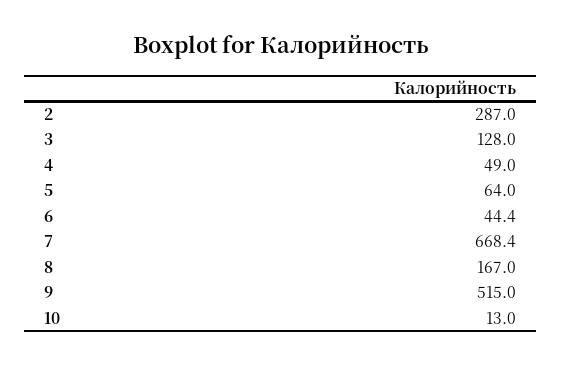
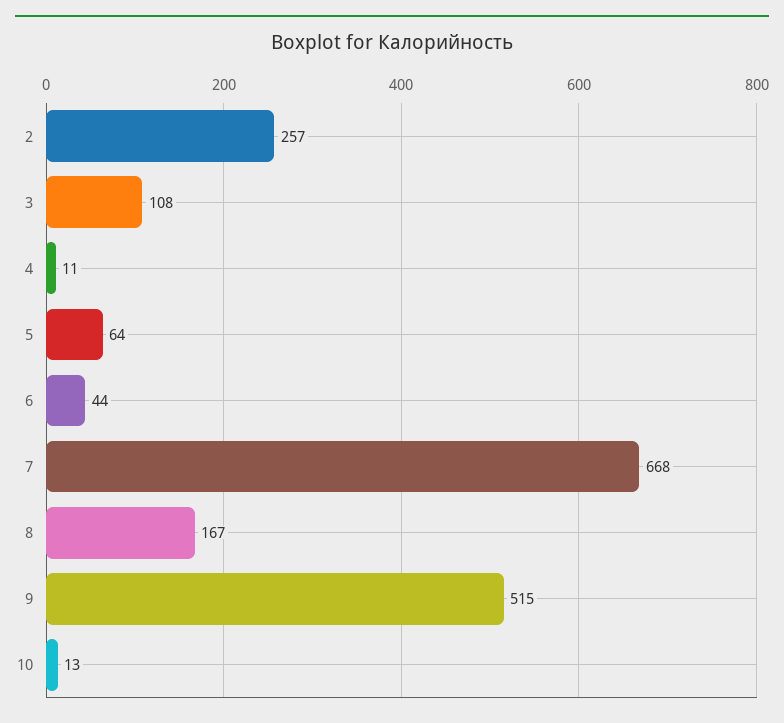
2: 287 -> 257
3: 128 -> 108
4: 49 -> 11

